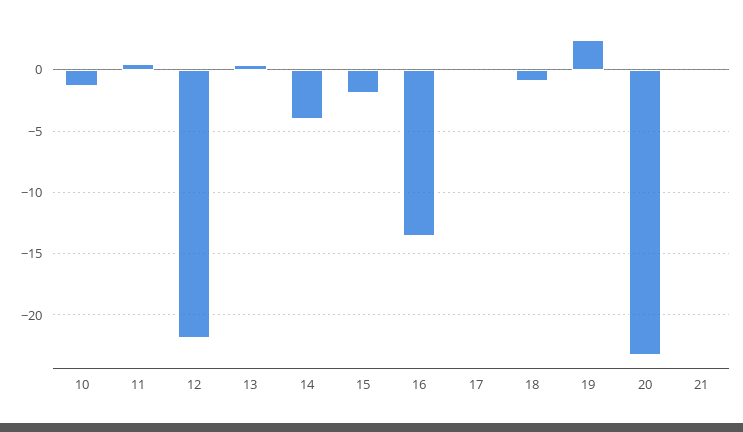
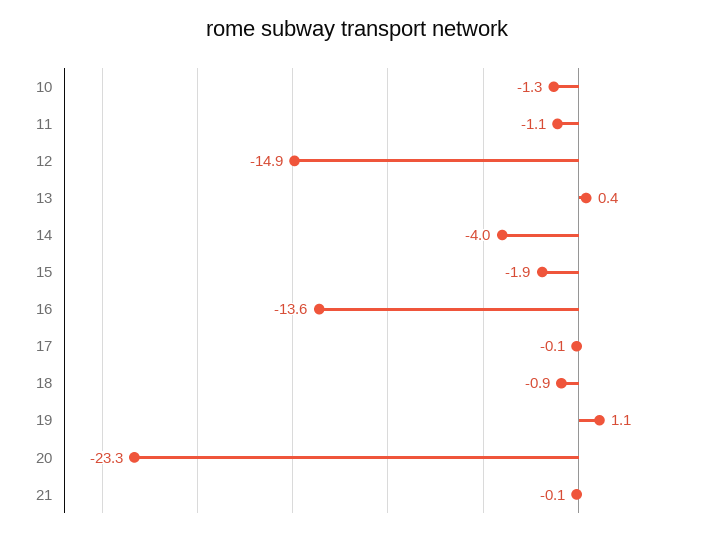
11: 0.5 -> -1.1
12: -22 -> -14.9
19: 2.5 -> 1.1

